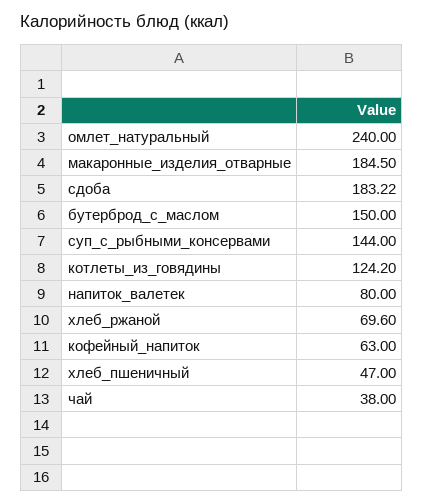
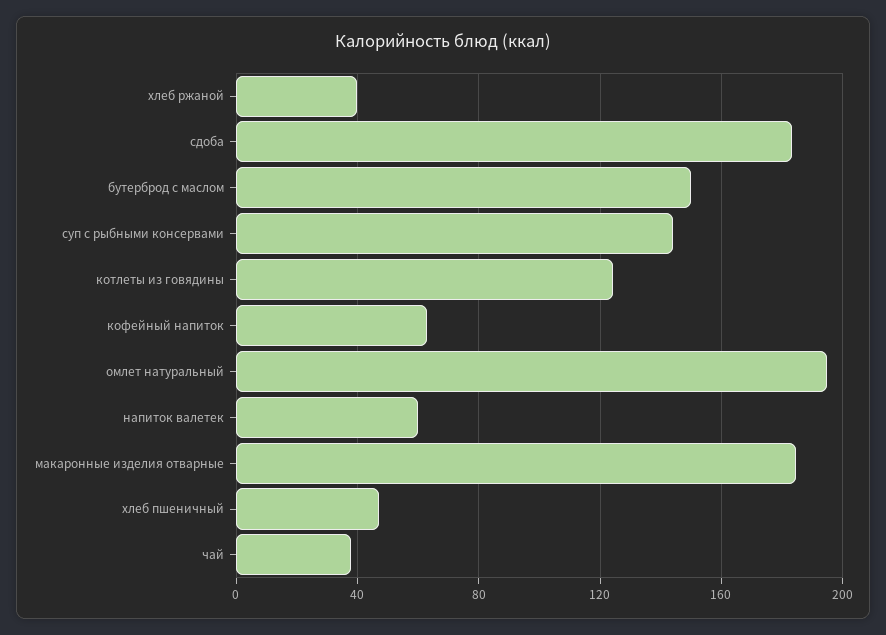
омлет_натуральный: 240 -> 195
напиток_валетек: 80 -> 60
хлеб_ржаной: 69.6 -> 40

